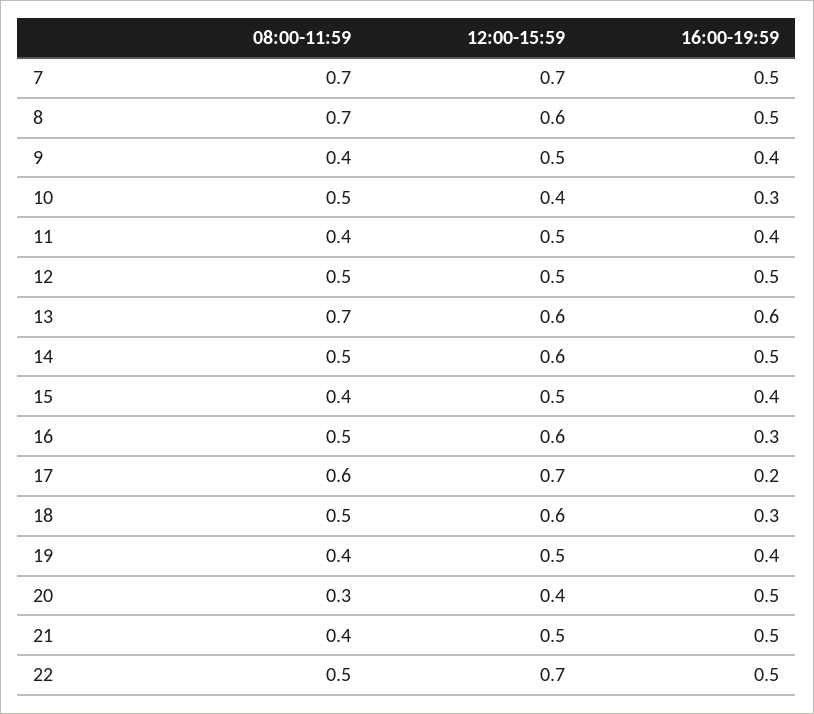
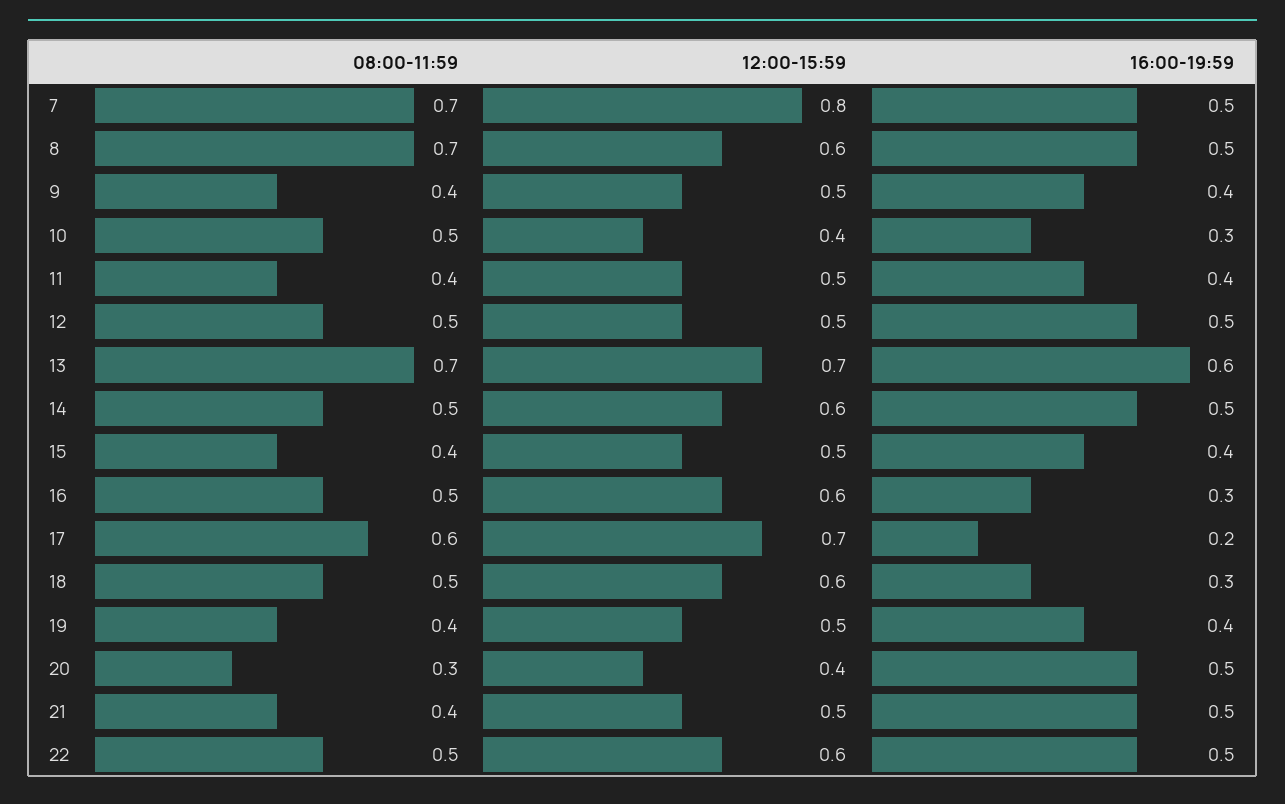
12:00-15:59, 7: 0.7 -> 0.8
12:00-15:59, 13: 0.6 -> 0.7
12:00-15:59, 22: 0.7 -> 0.6

